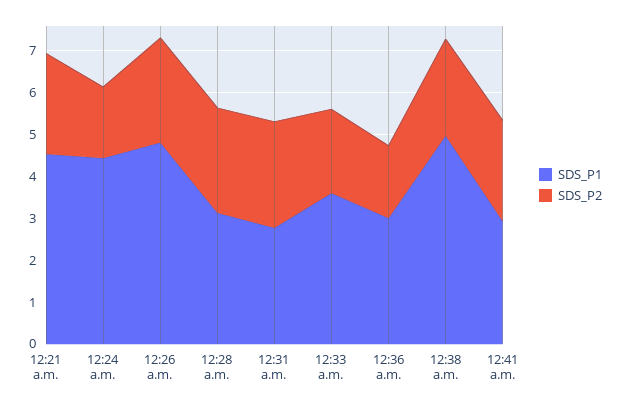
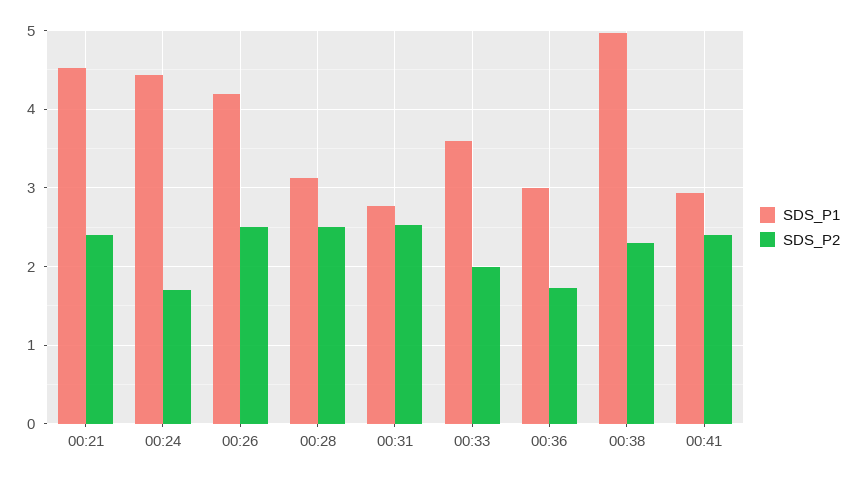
SDS_P1, 12:26 a.m.: 4.8 -> 4.2

